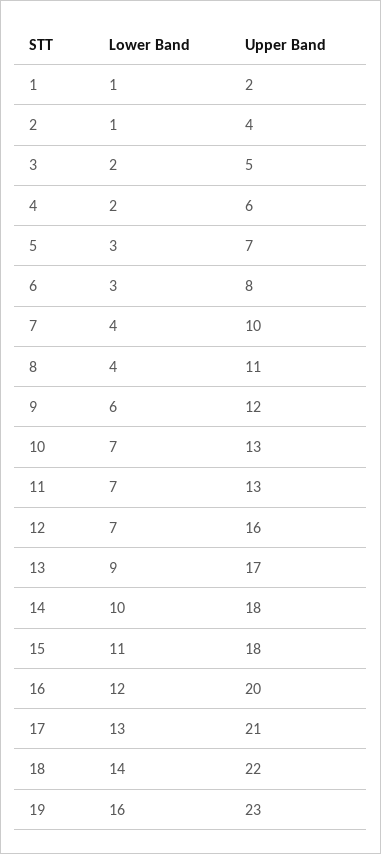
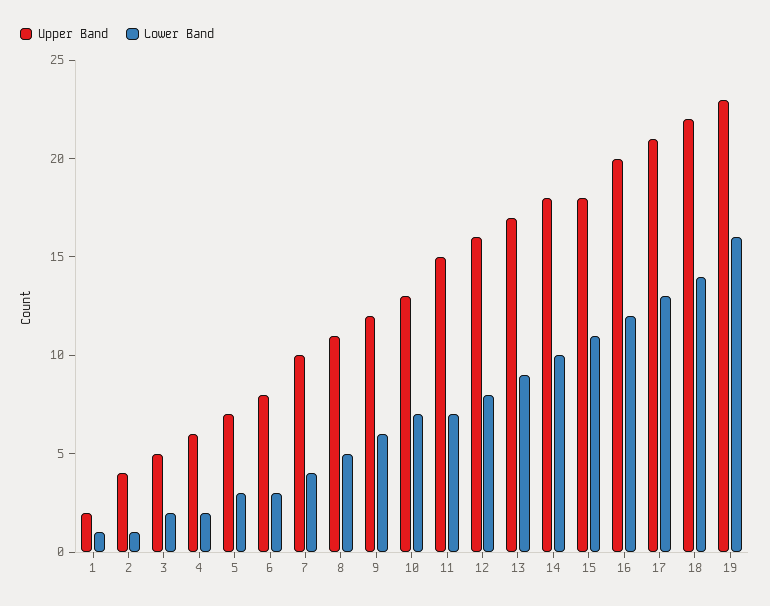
Lower Band, 8: 4 -> 5
Upper Band, 11: 13 -> 15
Lower Band, 12: 7 -> 8

